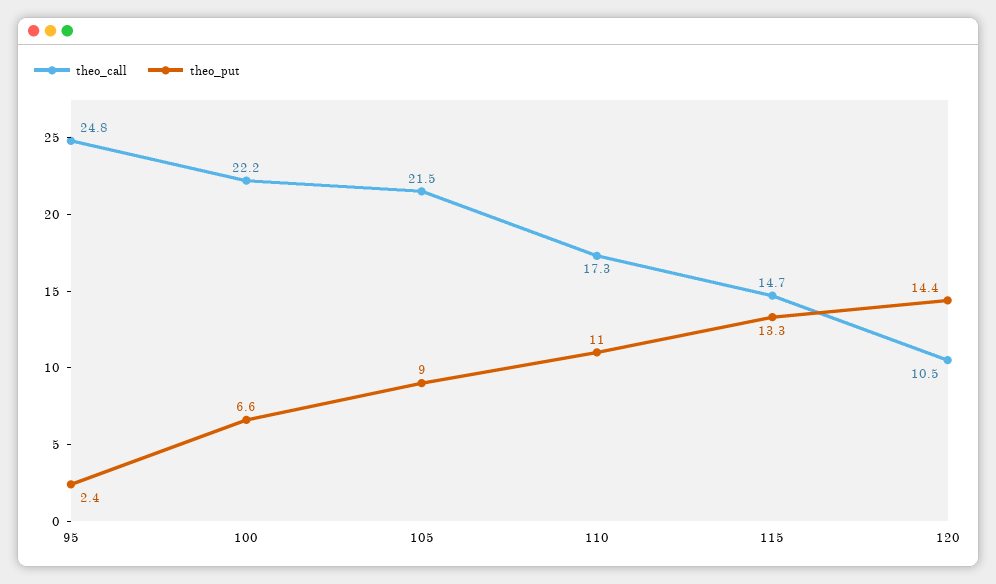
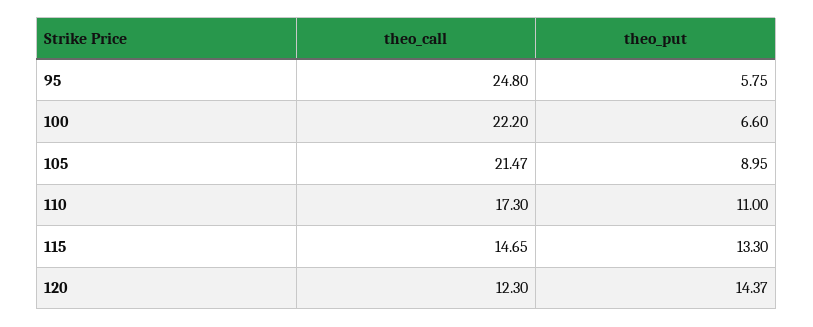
theo_put, 95: 2.4 -> 5.75
theo_call, 120: 10.5 -> 12.3

